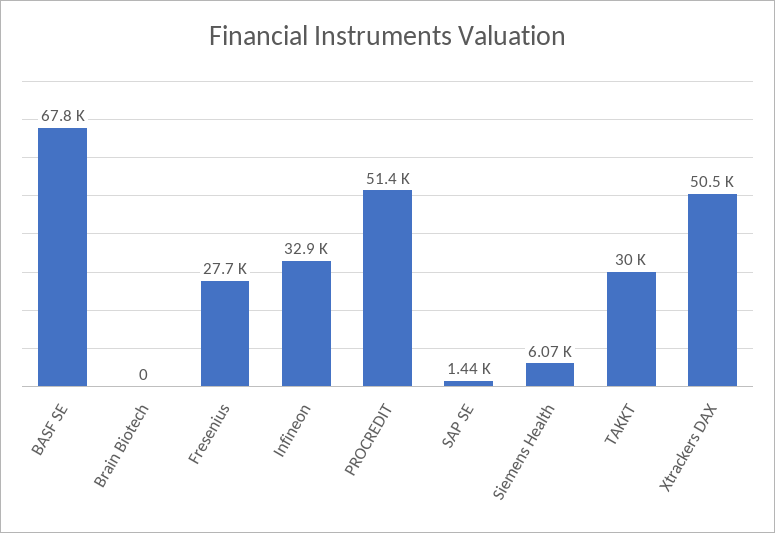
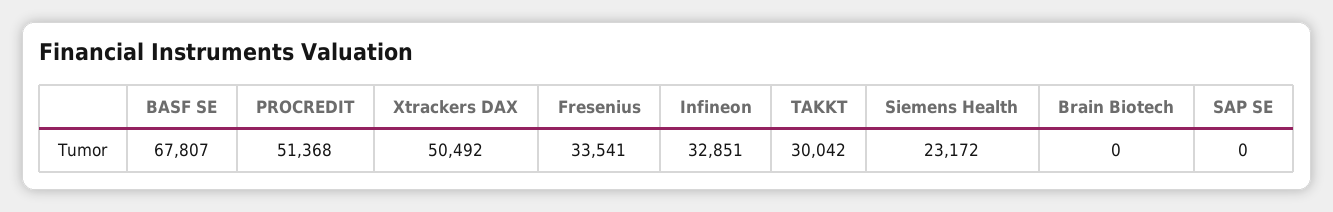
Fresenius: 27700 -> 33541
SAP SE: 1440 -> 0
Siemens Health: 6070 -> 23172

